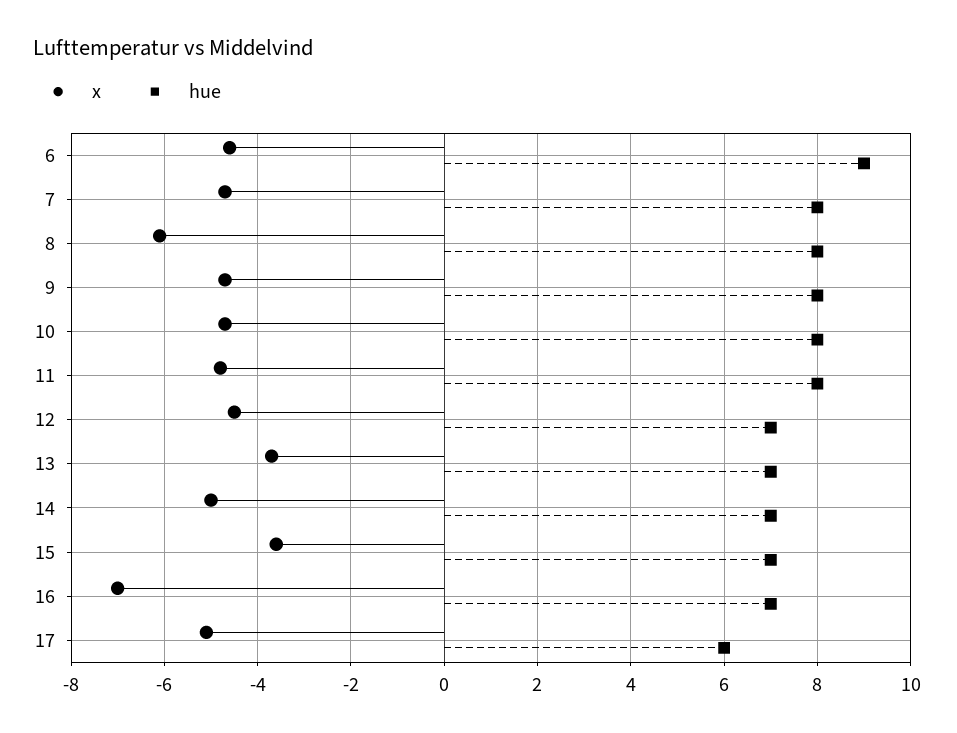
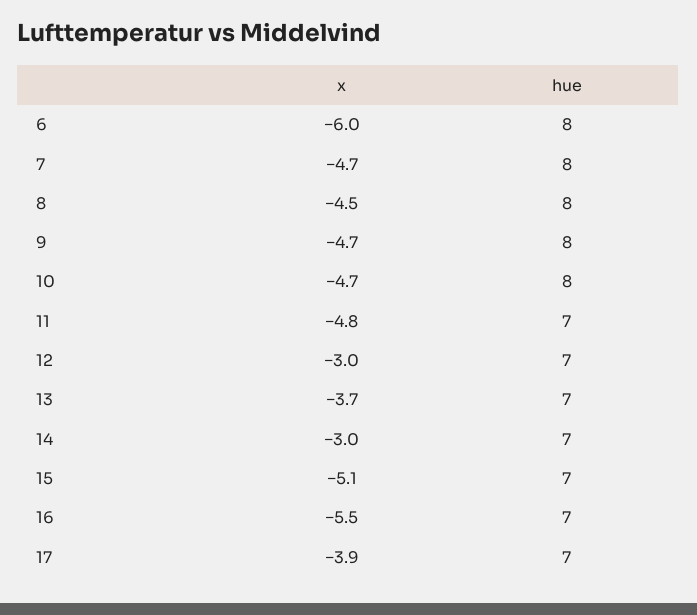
x, 6: -4.5 -> -6
hue, 6: 9 -> 8
x, 8: -6 -> -4.5
hue, 11: 8 -> 7
x, 12: -4.5 -> -3
x, 14: -5 -> -3
x, 15: -3.5 -> -5.1
x, 16: -7 -> -5.5
x, 17: -5 -> -3.9
hue, 17: 6 -> 7

